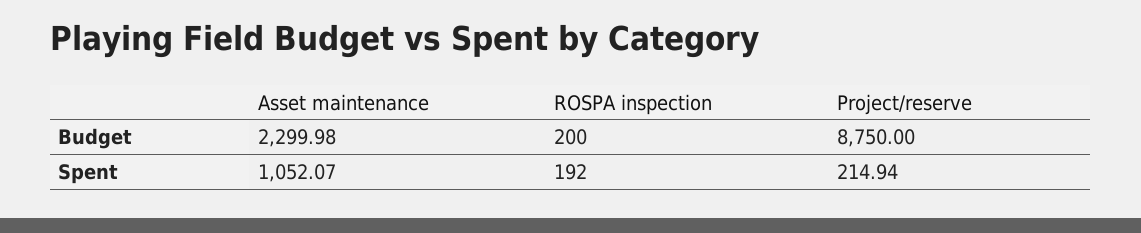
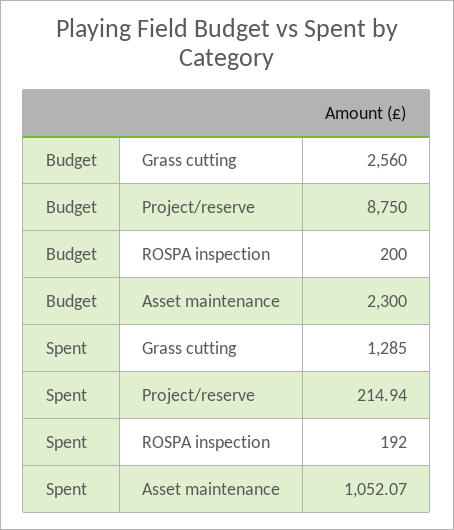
Asset maintenance, Budget: 2299.98 -> 2300
Grass cutting, Budget: none -> 2560
Grass cutting, Spent: none -> 1285

